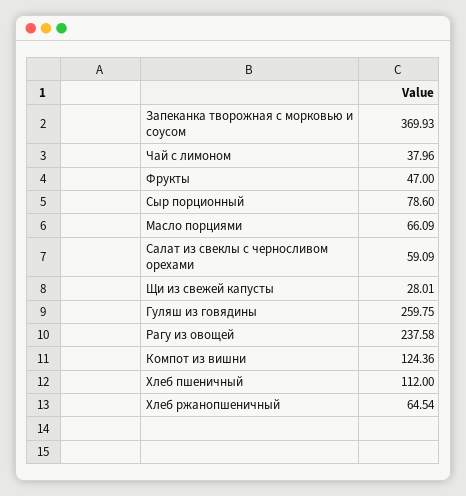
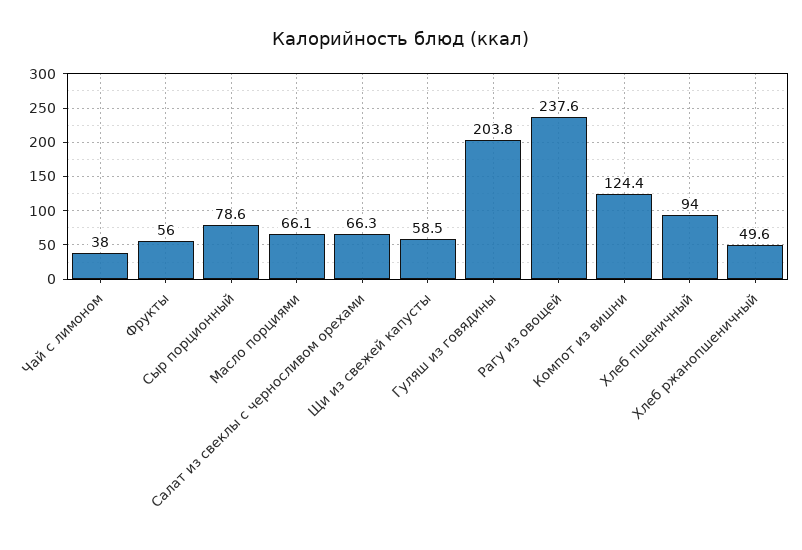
Запеканка творожная с морковью и соусом: 369.93 -> none
Фрукты: 47 -> 56
Салат из свеклы с черносливом орехами: 59.09 -> 66.3
Щи из свежей капусты: 28.01 -> 58.5
Гуляш из говядины: 259.75 -> 203.8
Хлеб пшеничный: 112 -> 94
Хлеб ржанопшеничный: 64.54 -> 49.6

